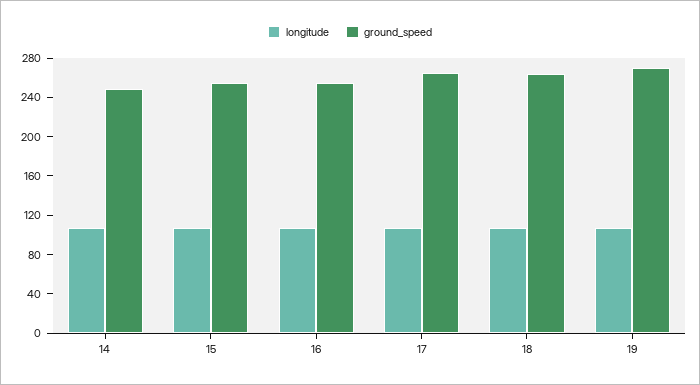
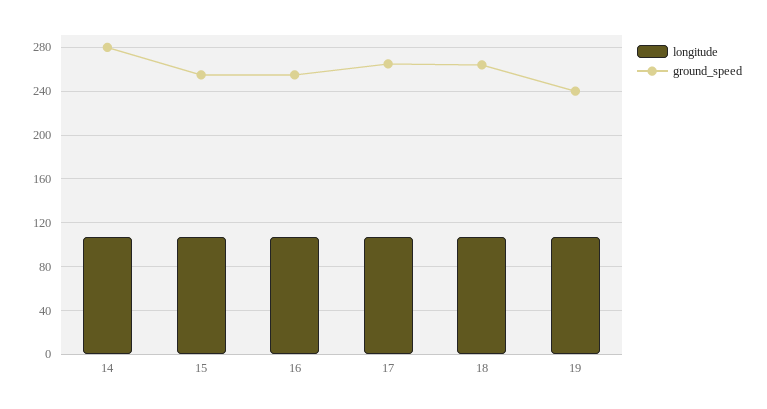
ground_speed, 14: 250 -> 280
ground_speed, 19: 270 -> 240

